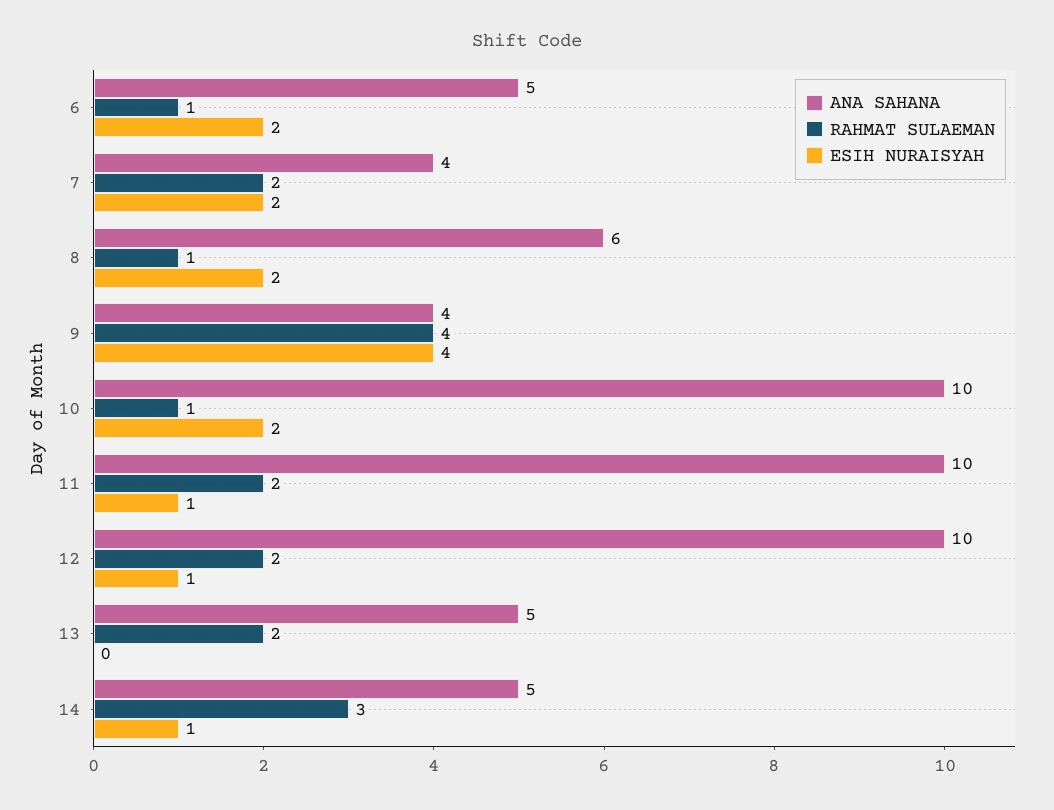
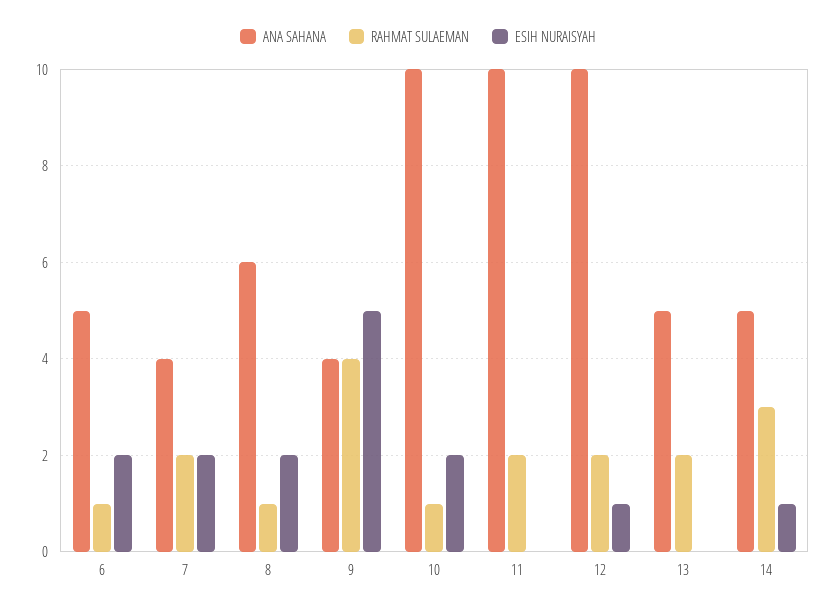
ESIH NURAISYAH, 9: 4 -> 5
ESIH NURAISYAH, 11: 1 -> 0

